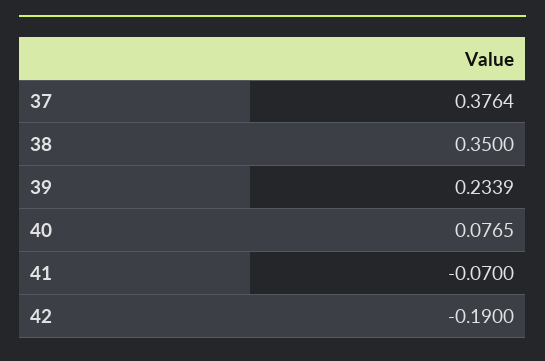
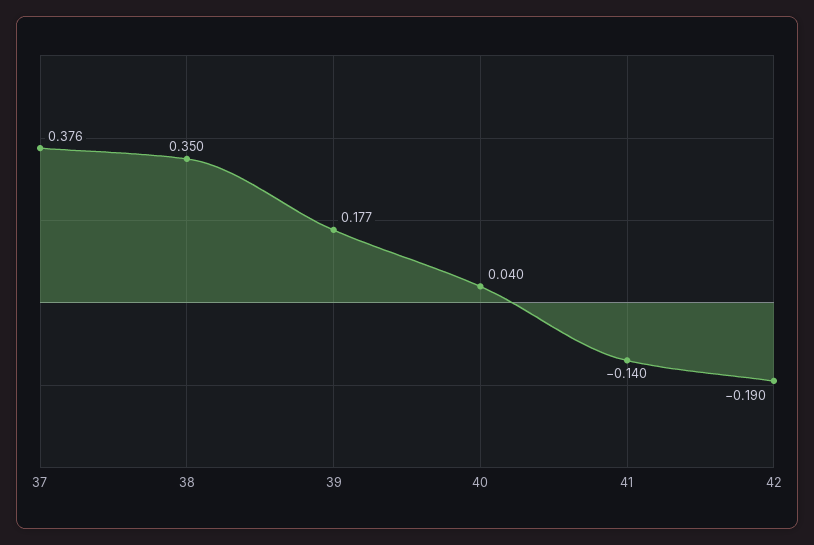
39: 0.2339 -> 0.177
40: 0.0765 -> 0.04
41: -0.07 -> -0.14

